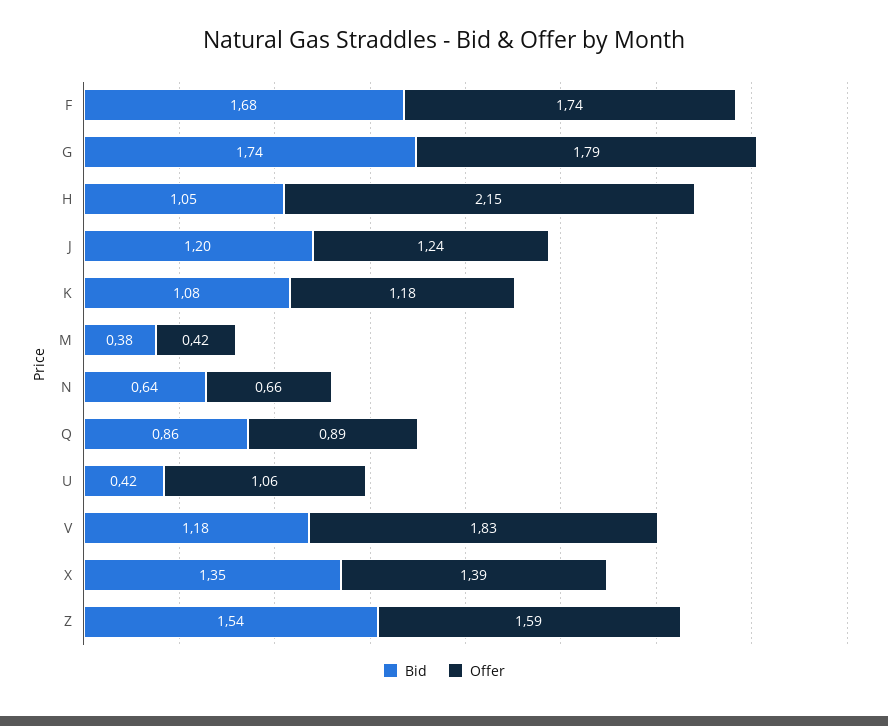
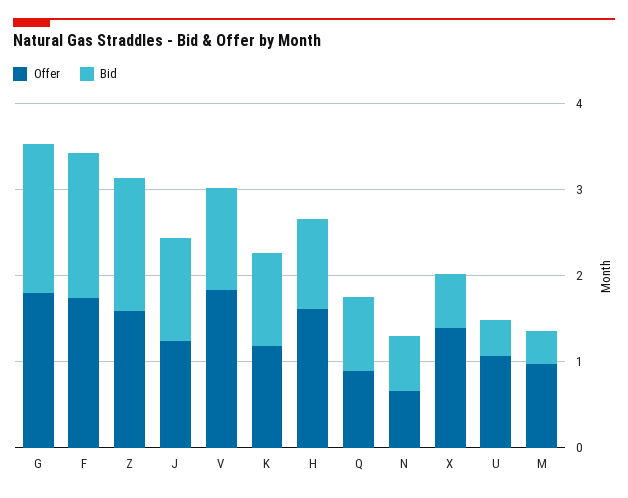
Offer, H: 2.15 -> 1.6
Offer, M: 0.42 -> 1
Bid, X: 1.35 -> 0.6

